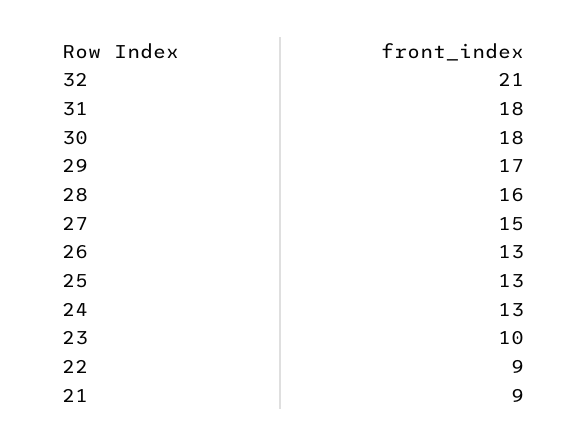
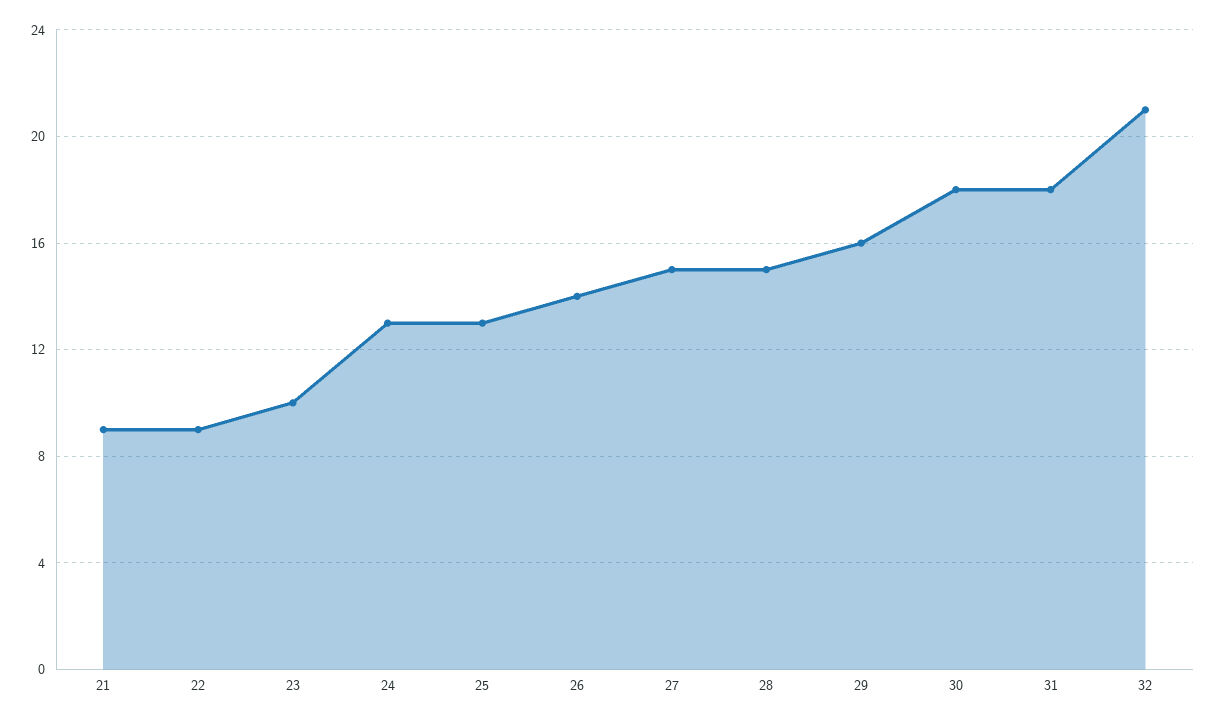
29: 17 -> 16
28: 16 -> 15
26: 13 -> 14

